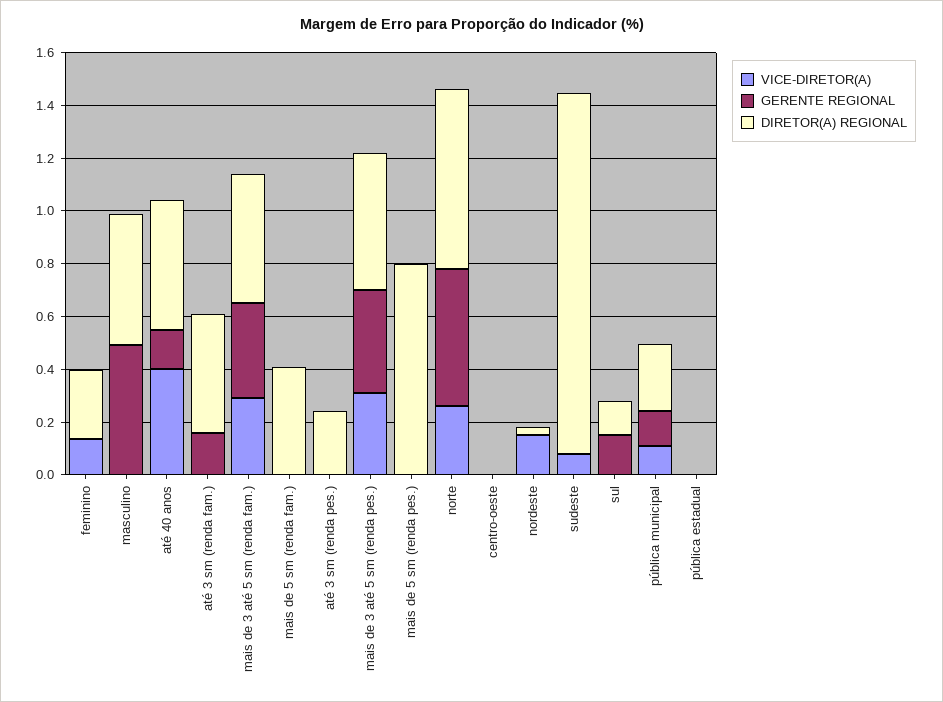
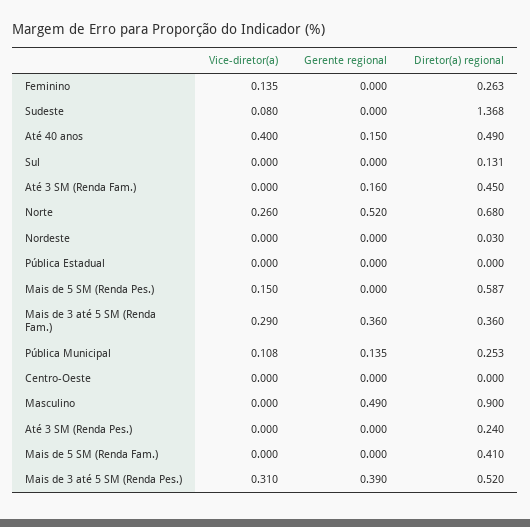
DIRETOR(A) REGIONAL, masculino: 0.5 -> 0.9
DIRETOR(A) REGIONAL, mais de 3 até 5 sm (renda fam.): 0.5 -> 0.36
VICE-DIRETOR(A), mais de 5 sm (renda pes.): 0 -> 0.15
DIRETOR(A) REGIONAL, mais de 5 sm (renda pes.): 0.8 -> 0.587
VICE-DIRETOR(A), nordeste: 0.15 -> 0
GERENTE REGIONAL, sul: 0.15 -> 0

